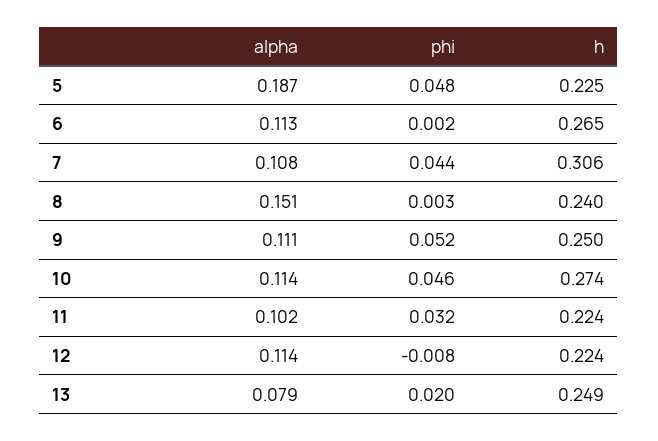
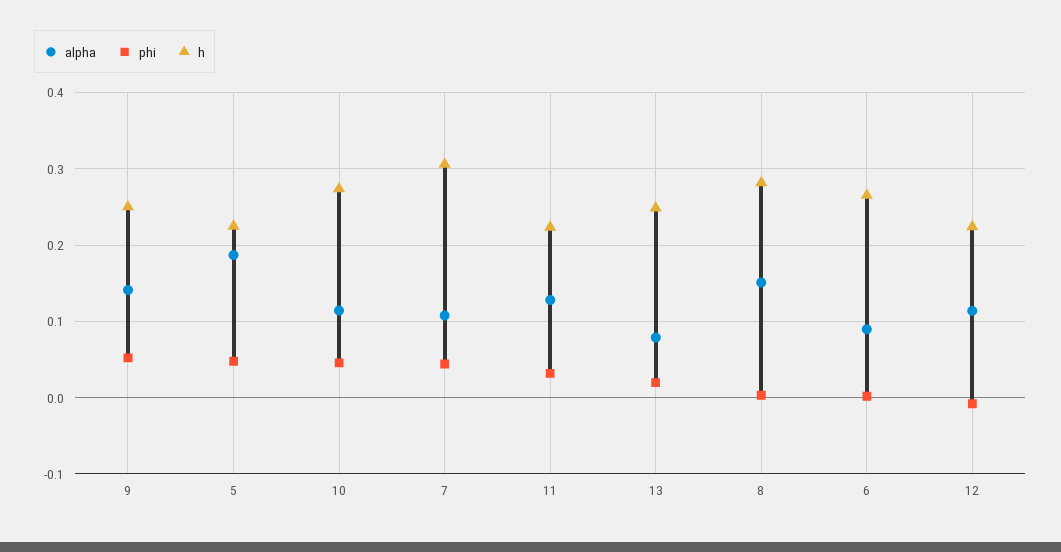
alpha, 6: 0.113 -> 0.09
h, 8: 0.24 -> 0.28
alpha, 9: 0.111 -> 0.14
alpha, 11: 0.102 -> 0.13

